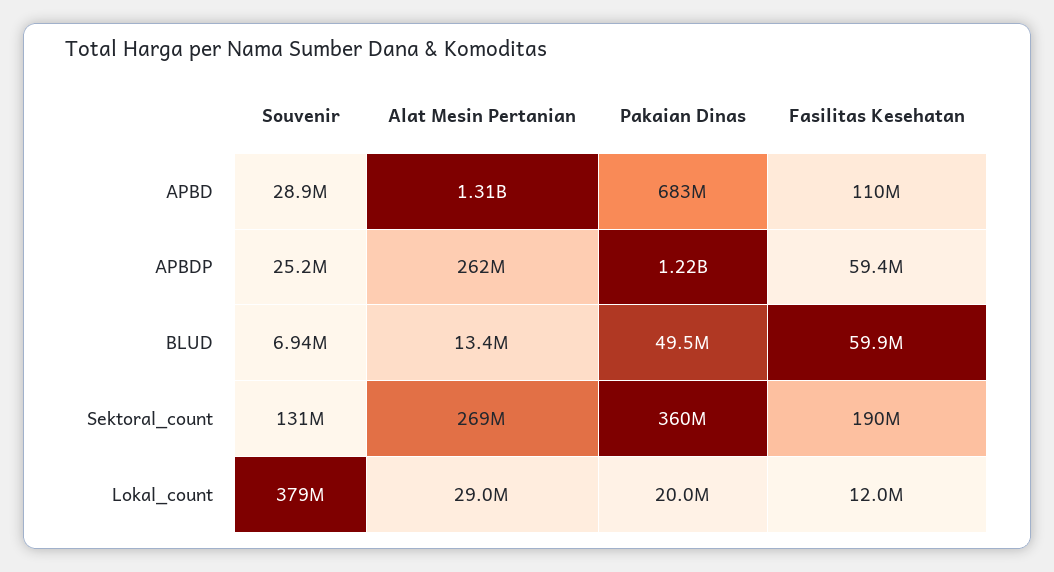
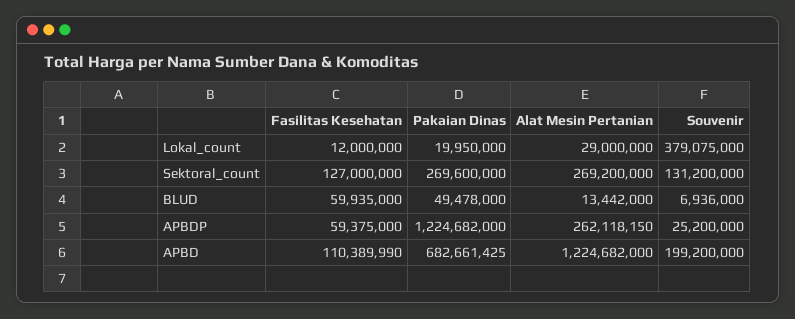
Souvenir, APBD: 28900000 -> 199200000
Alat Mesin Pertanian, APBD: 1310000000 -> 1224682000
Pakaian Dinas, Sektoral_count: 360000000 -> 269600000
Fasilitas Kesehatan, Sektoral_count: 190000000 -> 127000000

